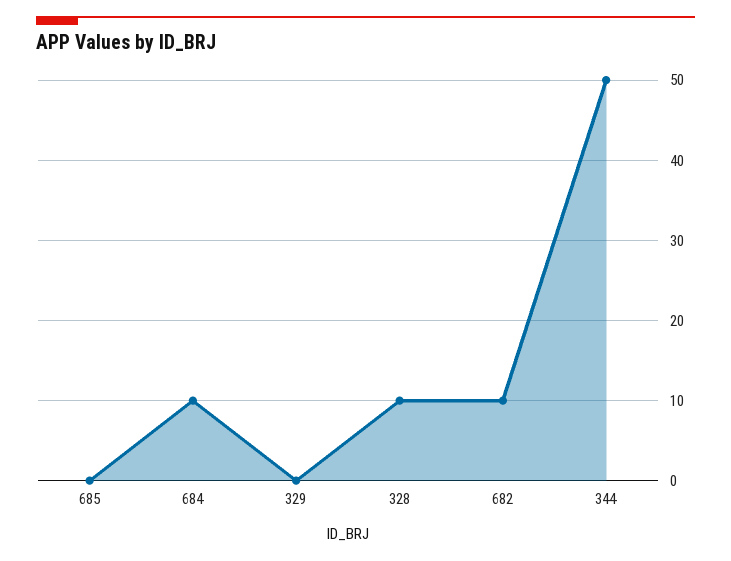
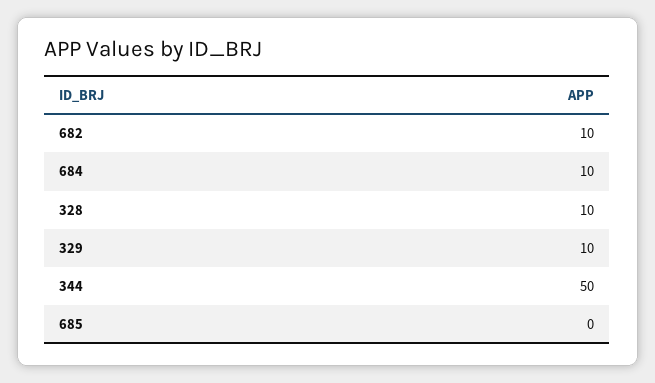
329: 0 -> 10

